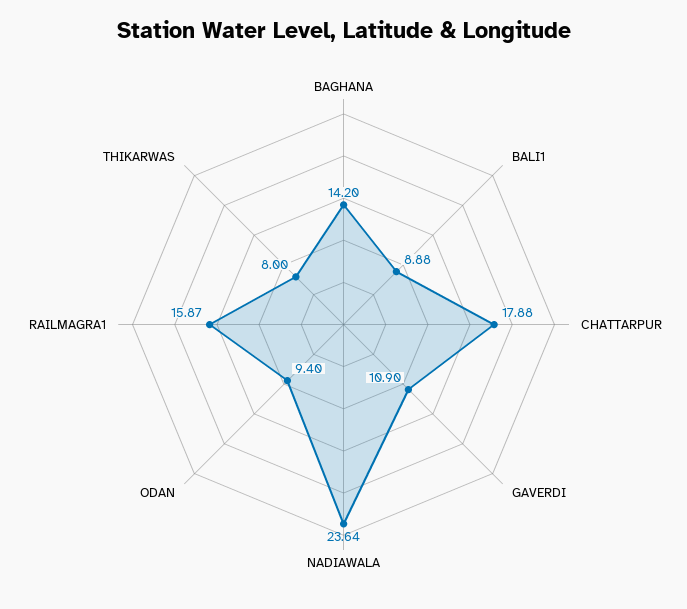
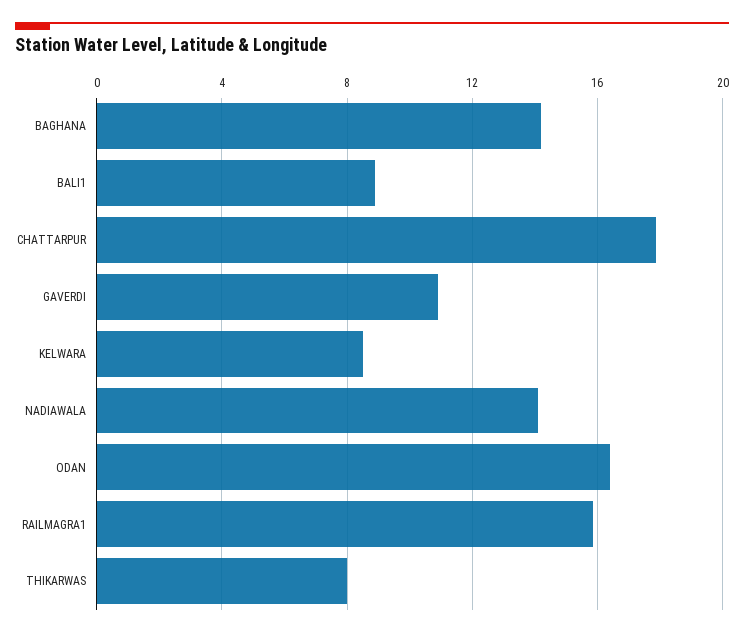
NADIAWALA: 23.64 -> 14
ODAN: 9.4 -> 16.5
KELWARA: none -> 8.5

